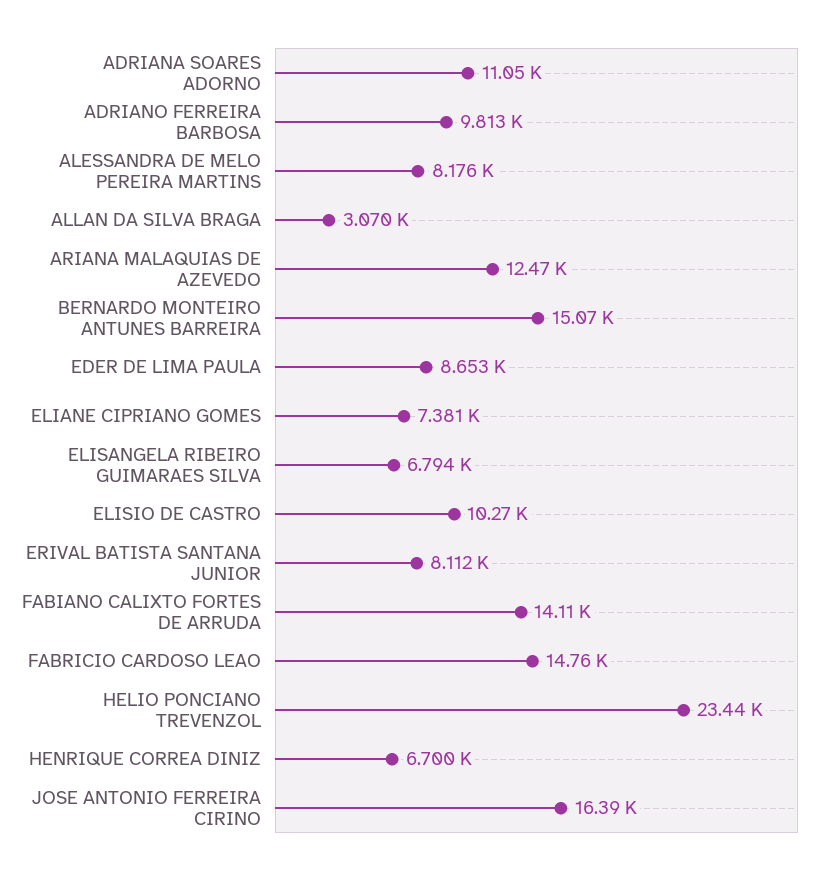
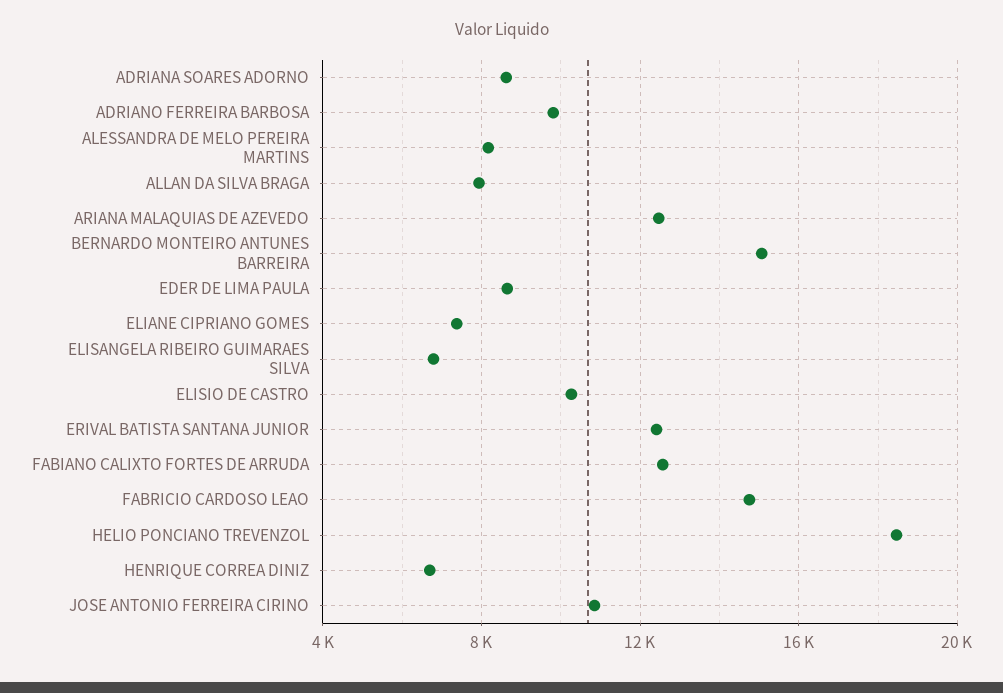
ADRIANA SOARES ADORNO: 11050 -> 8500
ALLAN DA SILVA BRAGA: 3070 -> 8000
ERIVAL BATISTA SANTANA JUNIOR: 8112 -> 12500
FABIANO CALIXTO FORTES DE ARRUDA: 14110 -> 12500
HELIO PONCIANO TREVENZOL: 23440 -> 18500
JOSE ANTONIO FERREIRA CIRINO: 16390 -> 11000

